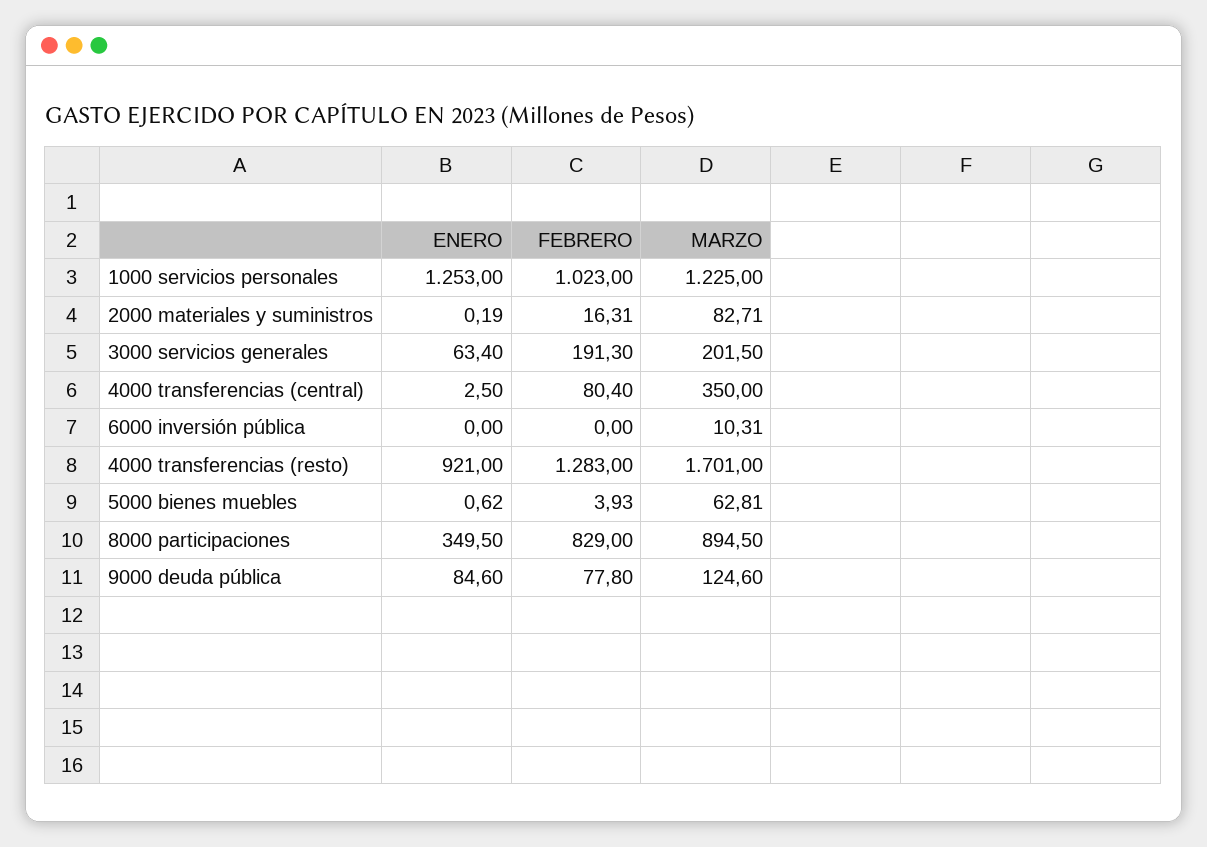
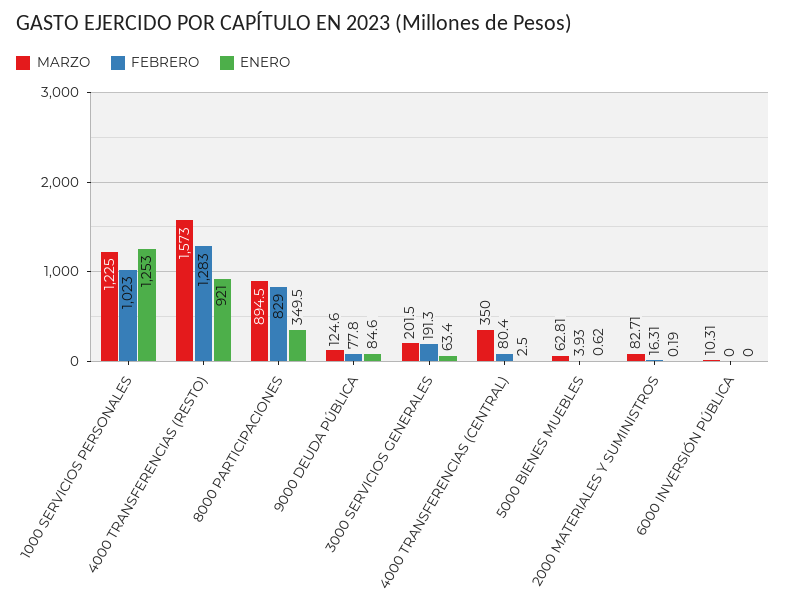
MARZO, 4000 transferencias (resto): 1701 -> 1573

